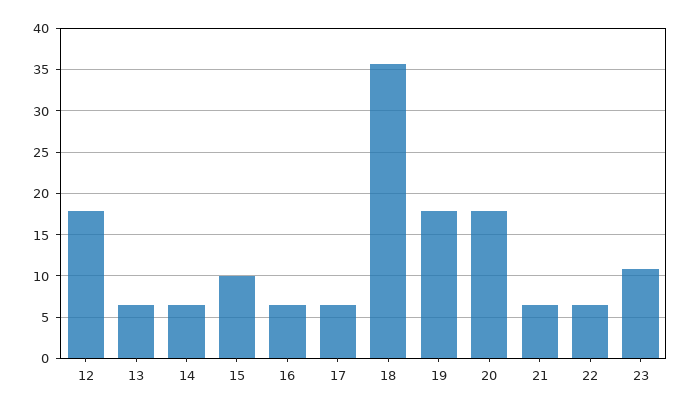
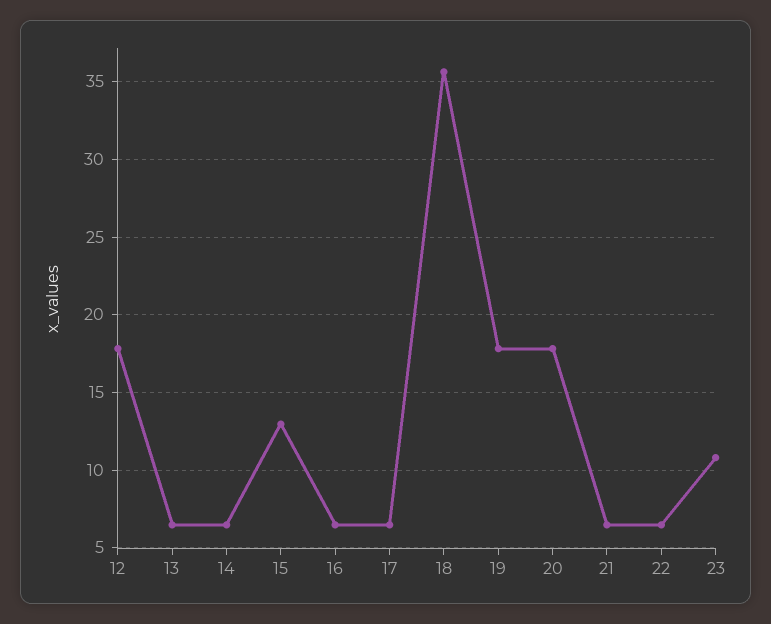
15: 10 -> 13

